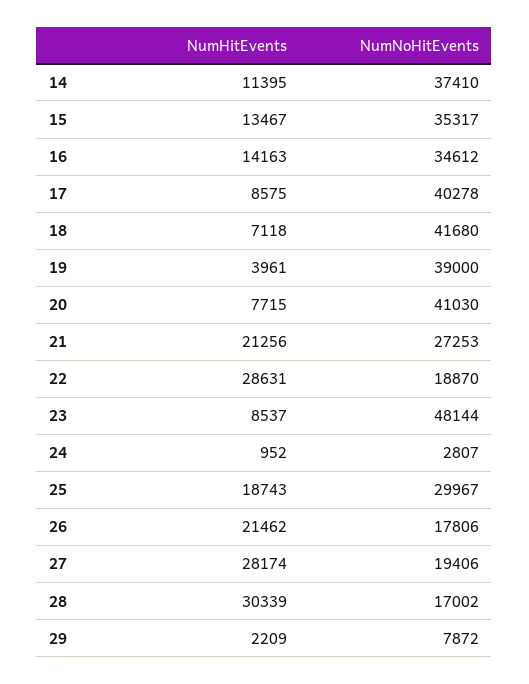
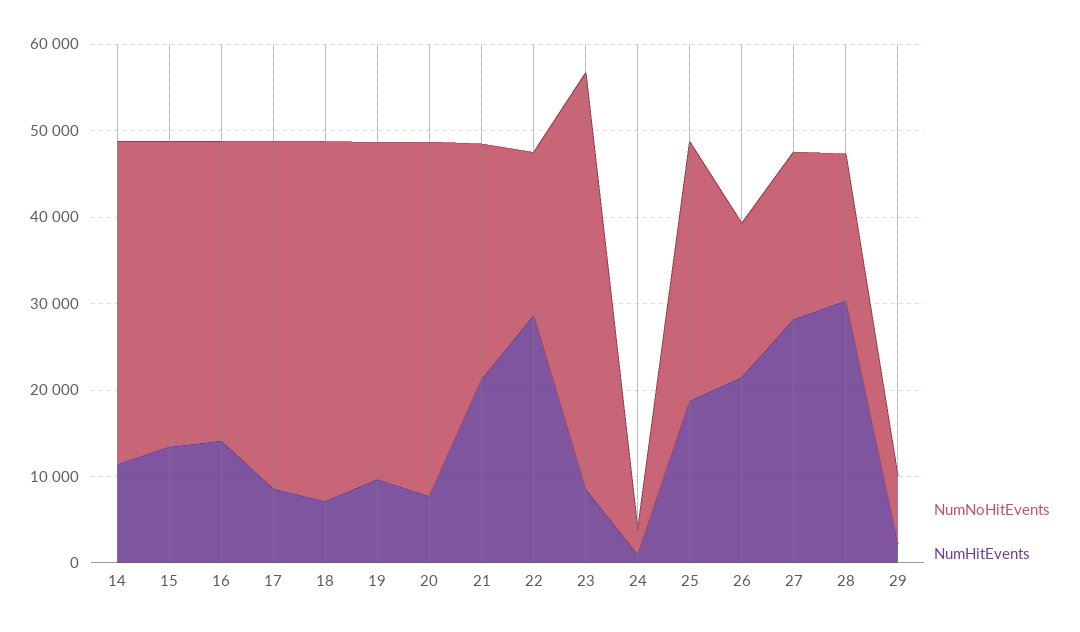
NumHitEvents, 19: 3961 -> 10000

